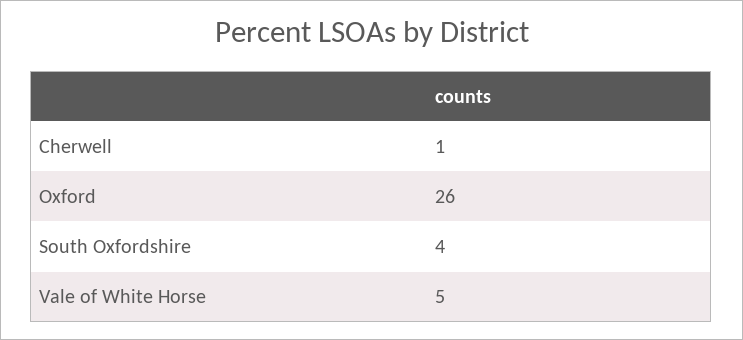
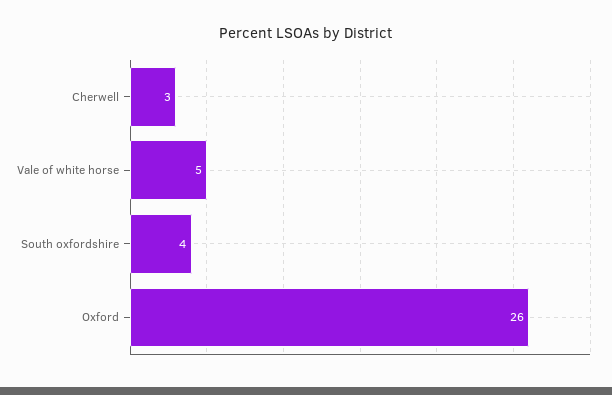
Cherwell: 1 -> 3

